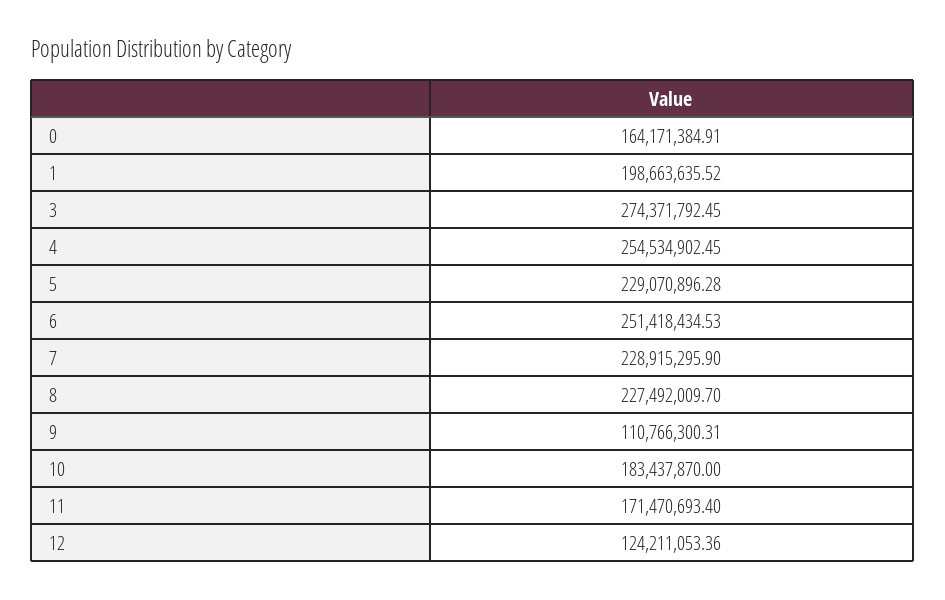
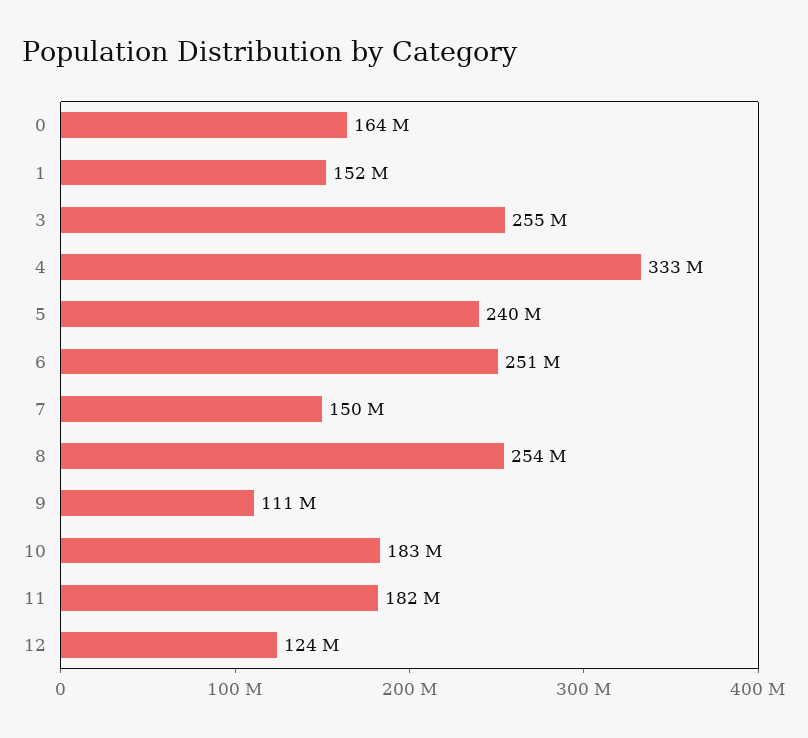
1: 198663635.52 -> 152000000
3: 274371792.45 -> 255000000
4: 254534902.45 -> 333000000
5: 229070896.28 -> 240000000
7: 228915295.9 -> 150000000
8: 227492009.7 -> 254000000
11: 171470693.4 -> 182000000

